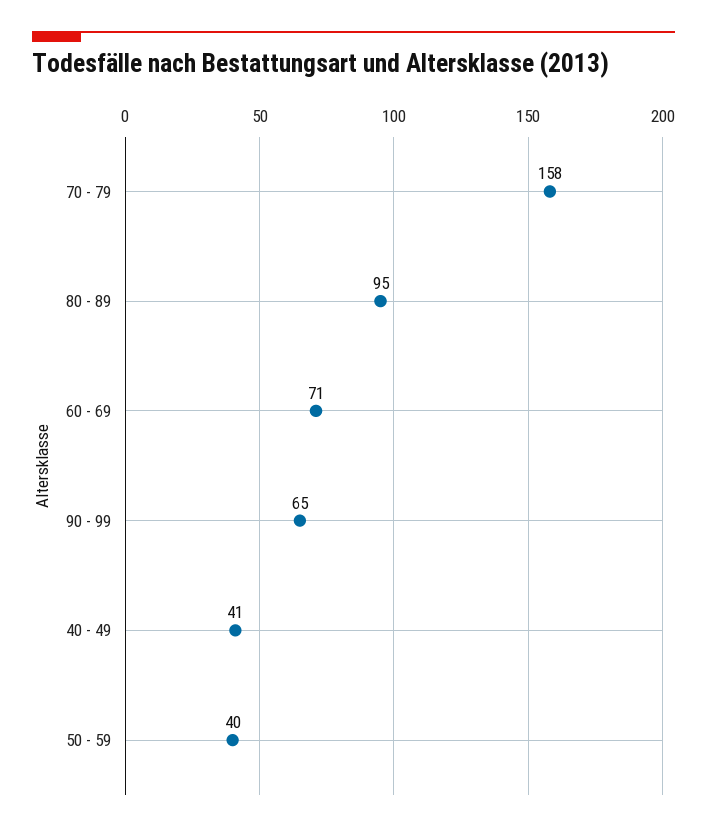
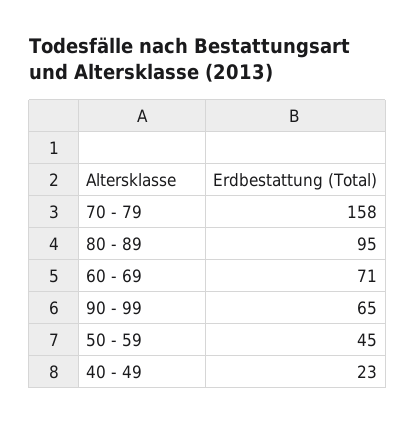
40 - 49: 41 -> 23
50 - 59: 40 -> 45

